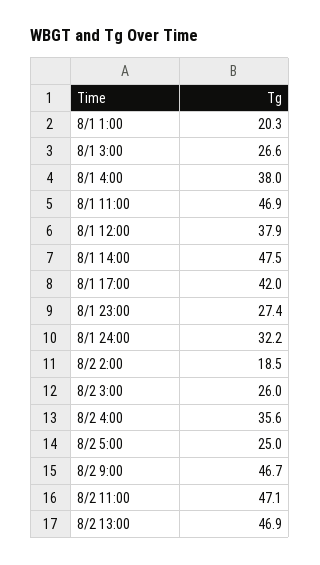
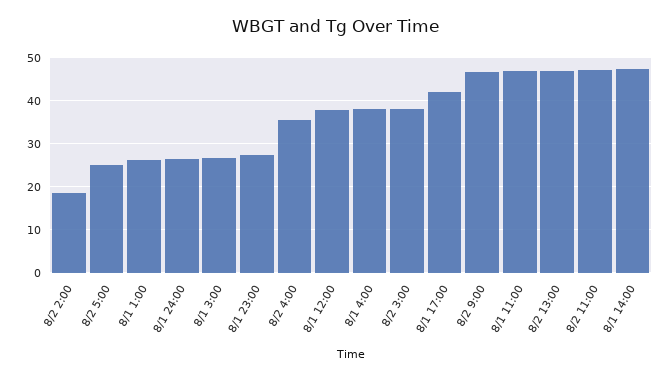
8/1 1:00: 20.3 -> 26
8/1 24:00: 32.2 -> 26
8/2 3:00: 26 -> 38

